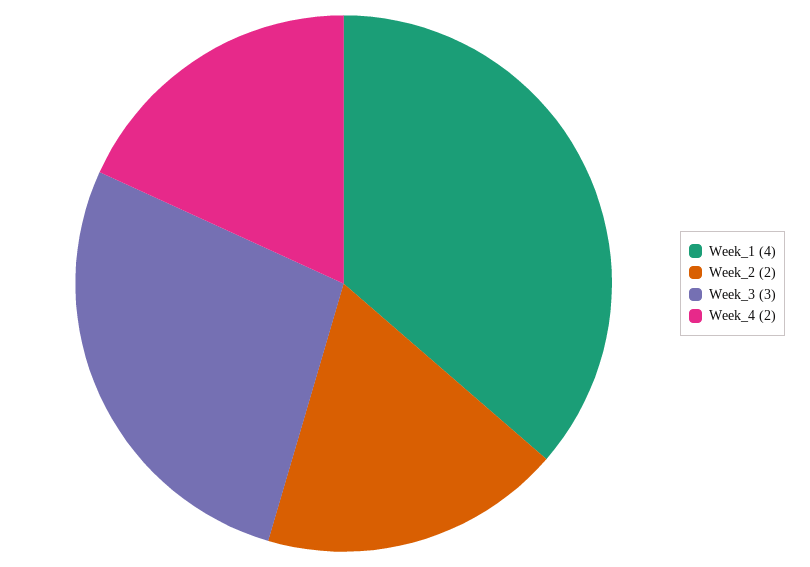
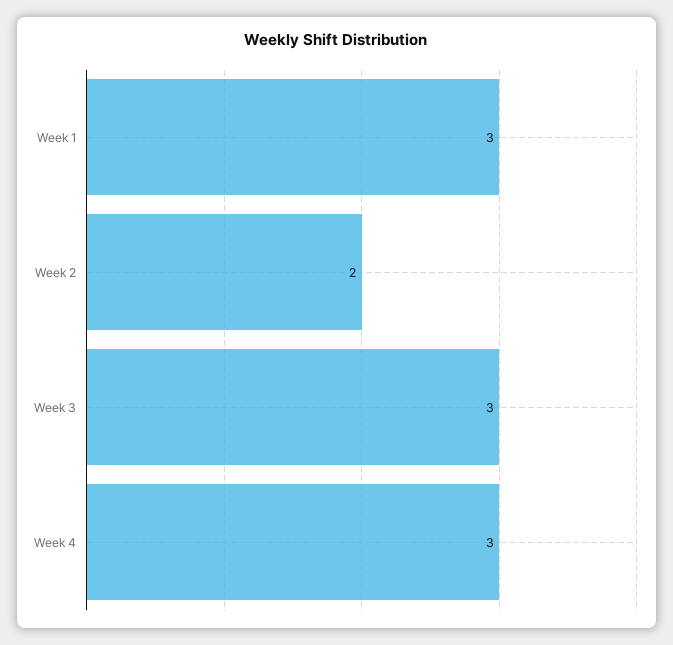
Week_1: 4 -> 3
Week_4: 2 -> 3

